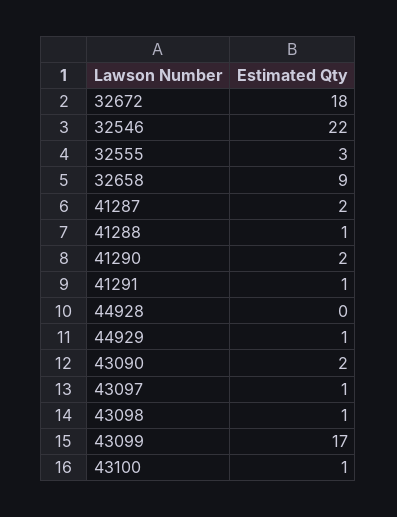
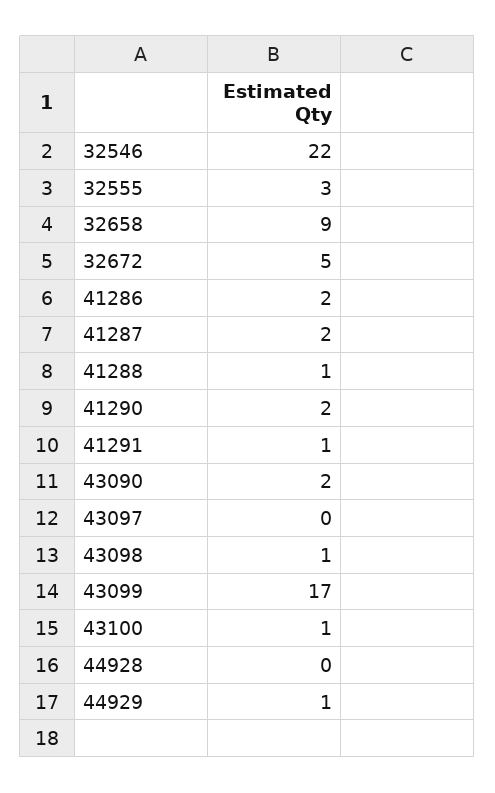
32672: 18 -> 5
43097: 1 -> 0
41286: none -> 2

